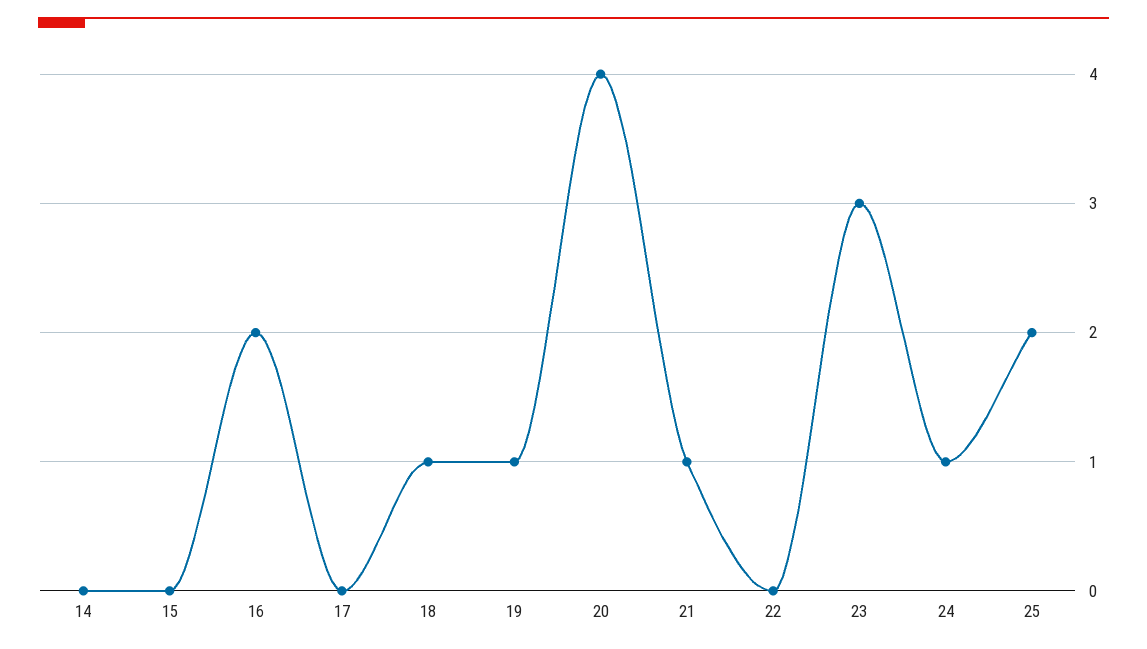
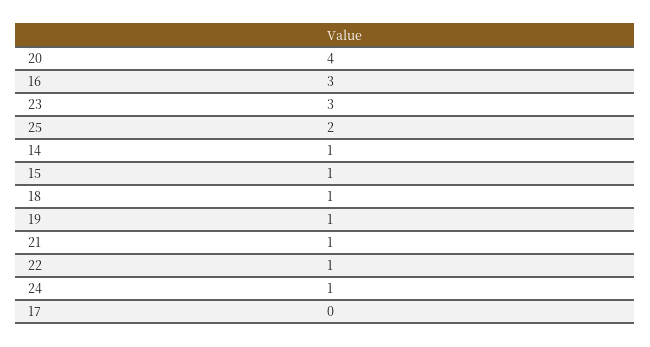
14: 0 -> 1
15: 0 -> 1
16: 2 -> 3
22: 0 -> 1

